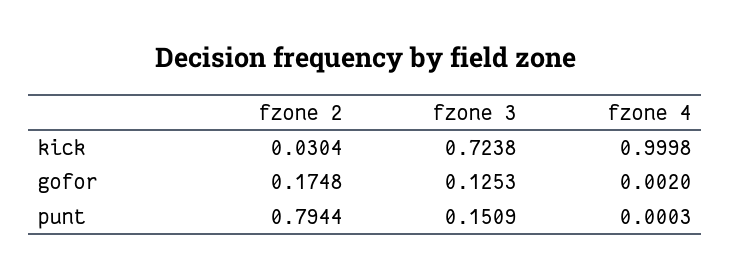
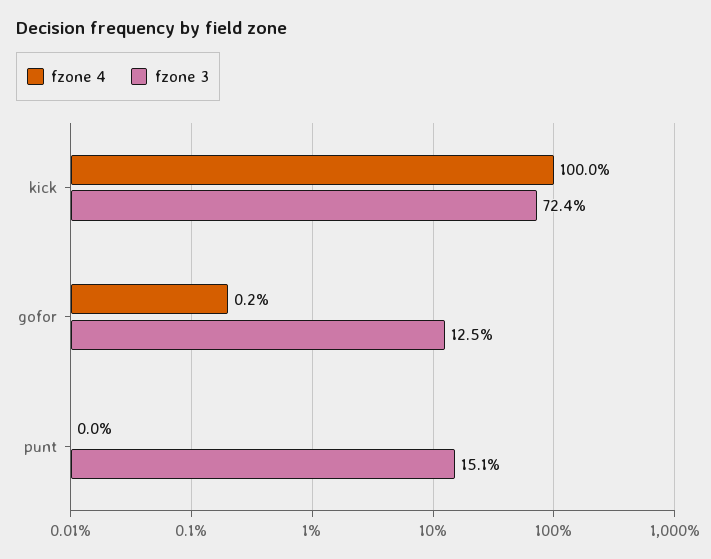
fzone 2, kick: 0.0304 -> none
fzone 2, gofor: 0.1748 -> none
fzone 2, punt: 0.7944 -> none

